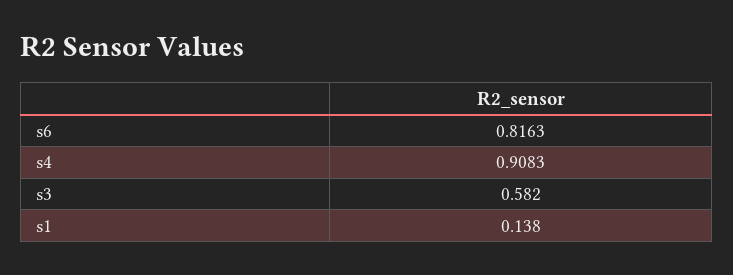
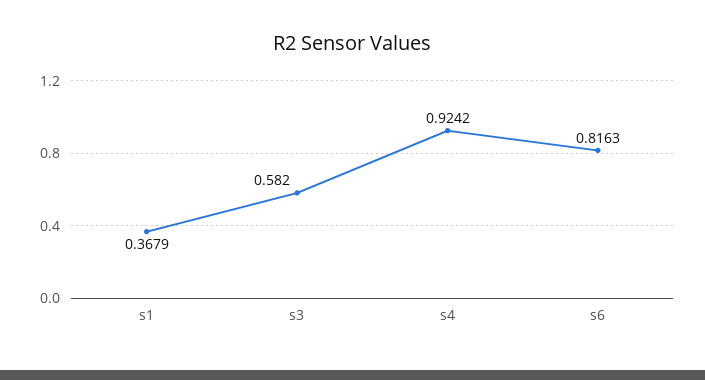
s4: 0.9083 -> 0.9242
s1: 0.138 -> 0.3679

